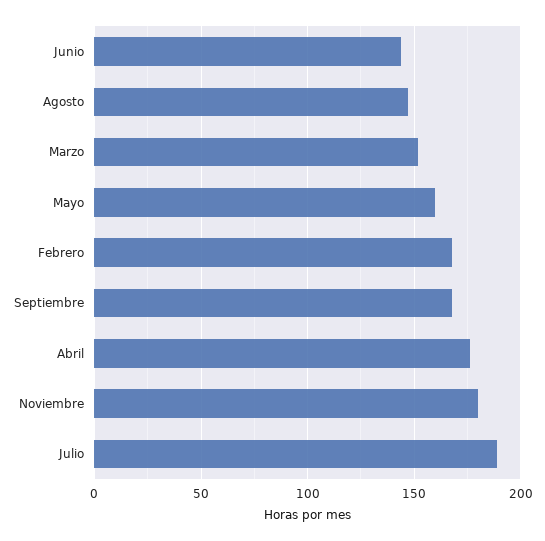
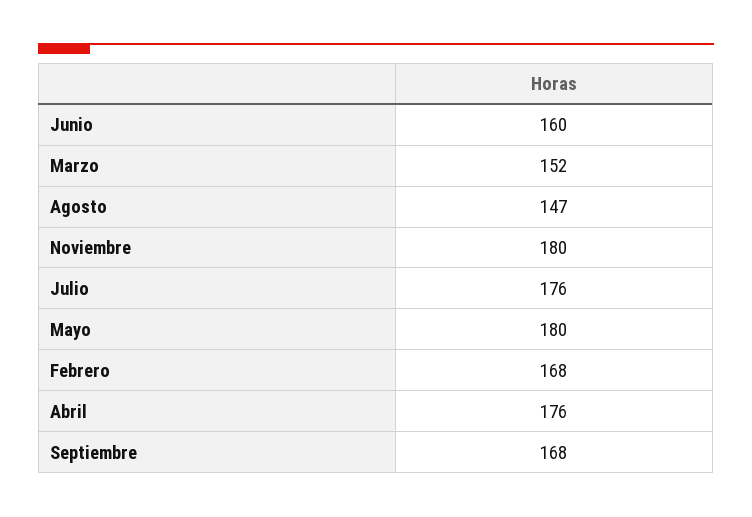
Junio: 145 -> 160
Mayo: 160 -> 180
Julio: 190 -> 176

